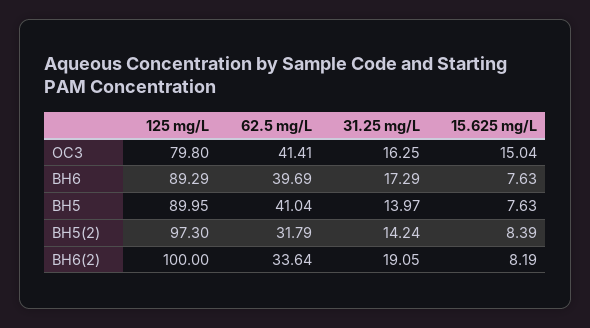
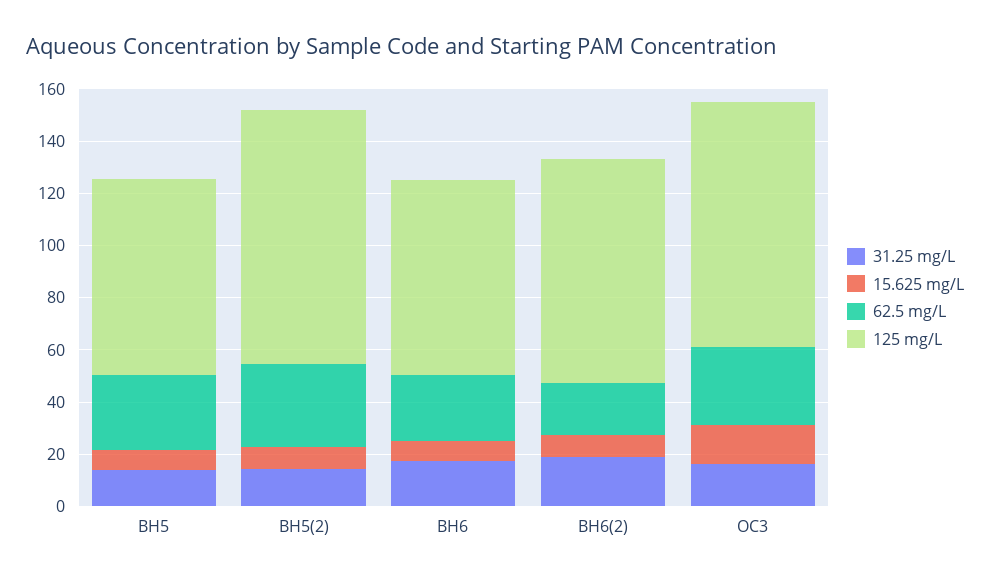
125 mg/L, OC3: 79.8 -> 95
62.5 mg/L, OC3: 41.41 -> 30
125 mg/L, BH6: 89.29 -> 75
62.5 mg/L, BH6: 39.69 -> 25
125 mg/L, BH5: 89.95 -> 75
62.5 mg/L, BH5: 41.04 -> 30
125 mg/L, BH6(2): 100 -> 85
62.5 mg/L, BH6(2): 33.64 -> 20

